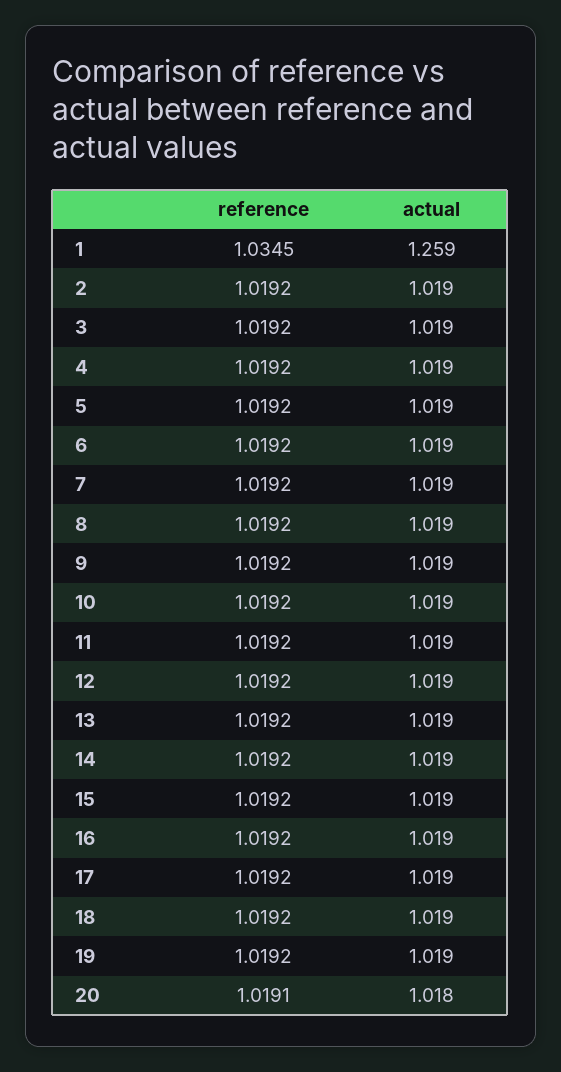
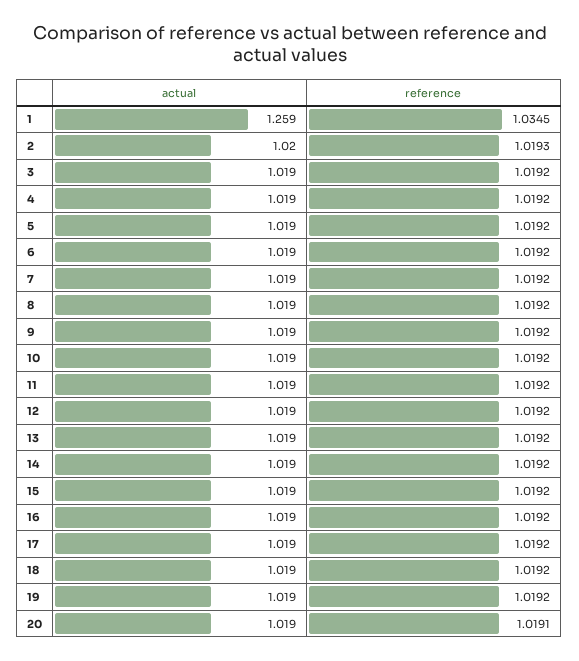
reference, 2: 1.0192 -> 1.0193
actual, 2: 1.019 -> 1.02
actual, 20: 1.018 -> 1.019

